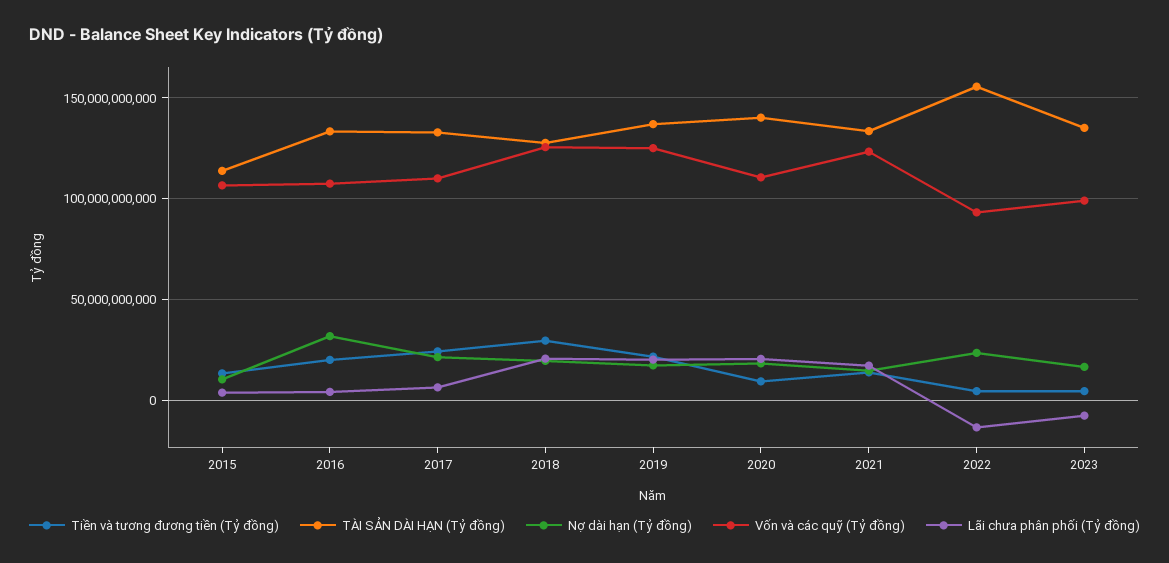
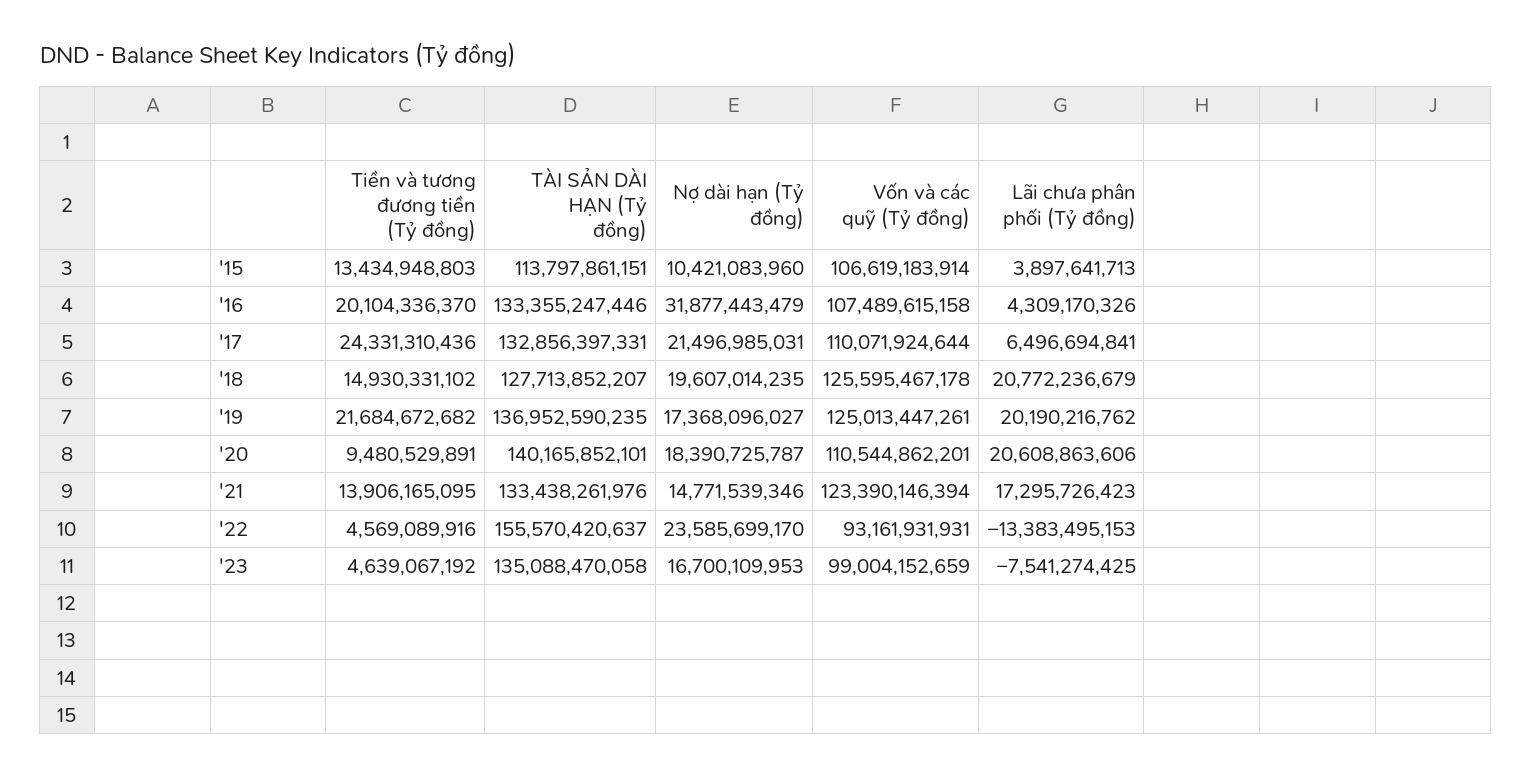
Tiền và tương đương tiền (Tỷ đồng), 2018: 30000000000 -> 14930331102

